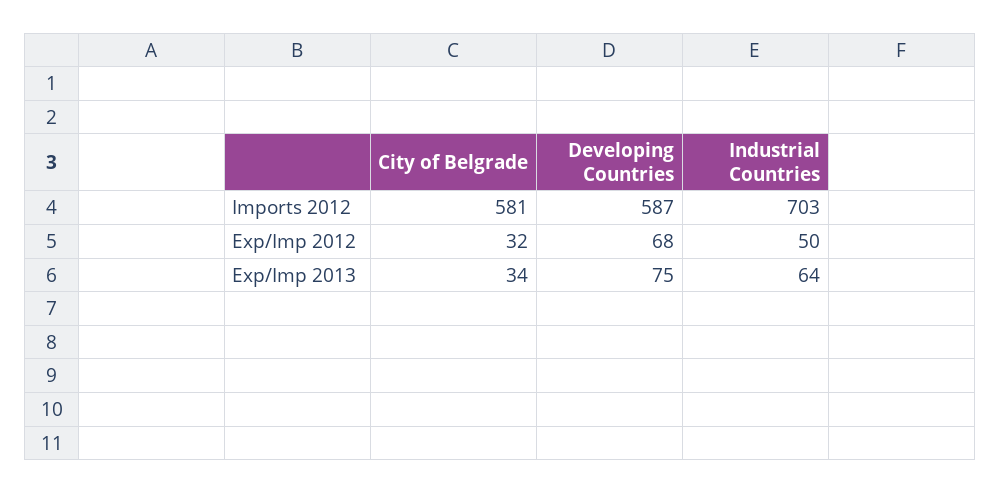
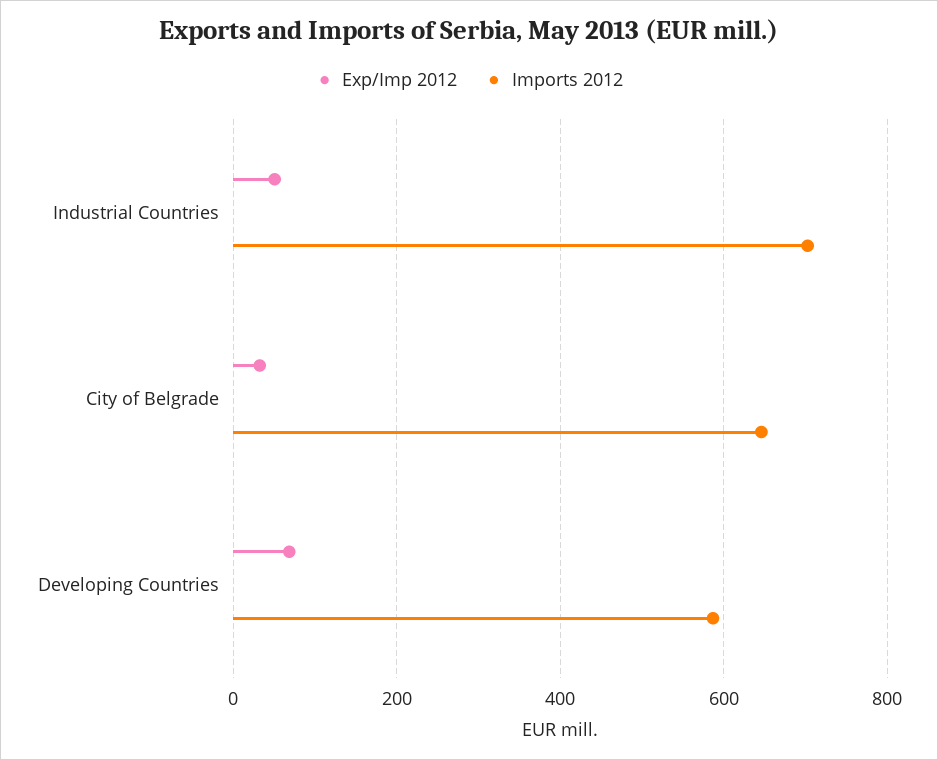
Imports 2012, City of Belgrade: 581 -> 640
Exp/Imp 2013, City of Belgrade: 34 -> none
Exp/Imp 2013, Developing Countries: 75 -> none
Exp/Imp 2013, Industrial Countries: 64 -> none

